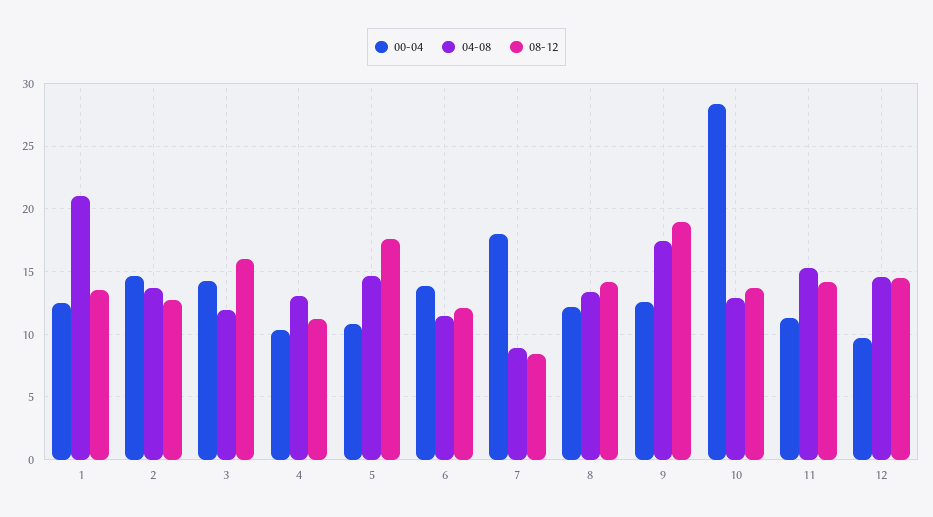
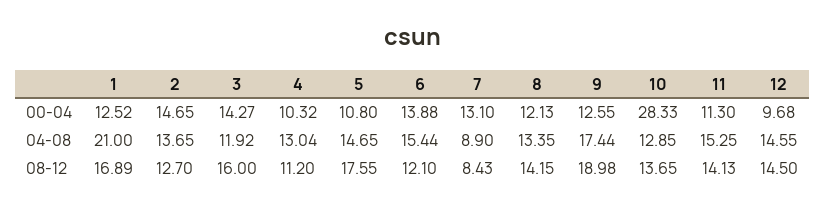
08-12, 1: 13.5 -> 16.89
04-08, 6: 11.5 -> 15.44
00-04, 7: 18 -> 13.1

